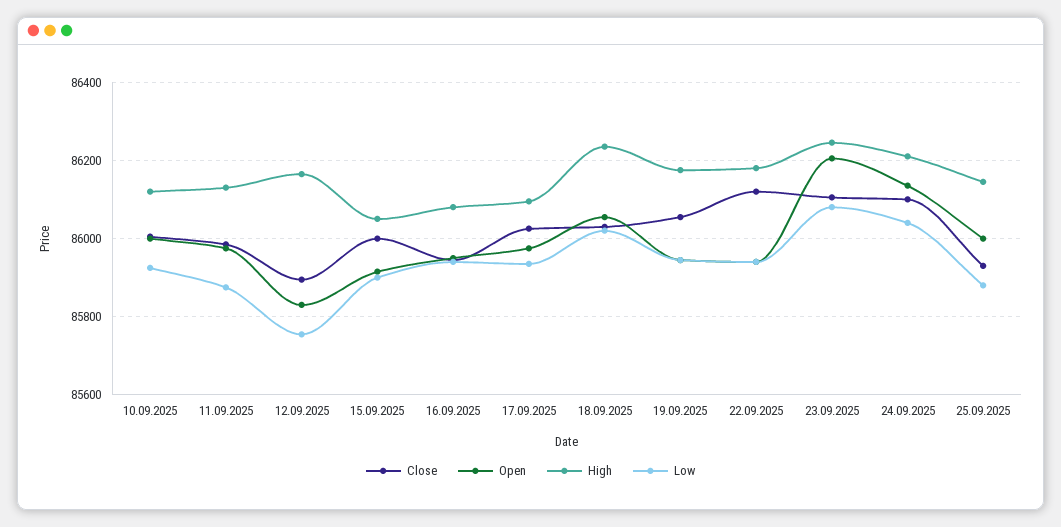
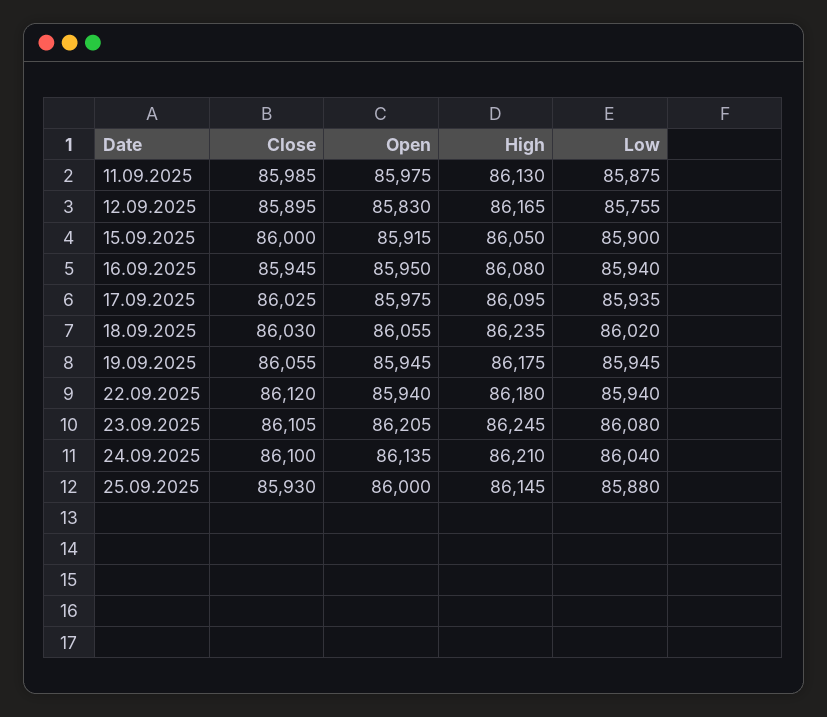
Close, 10.09.2025: 86000 -> none
Open, 10.09.2025: 86000 -> none
High, 10.09.2025: 86120 -> none
Low, 10.09.2025: 85920 -> none

